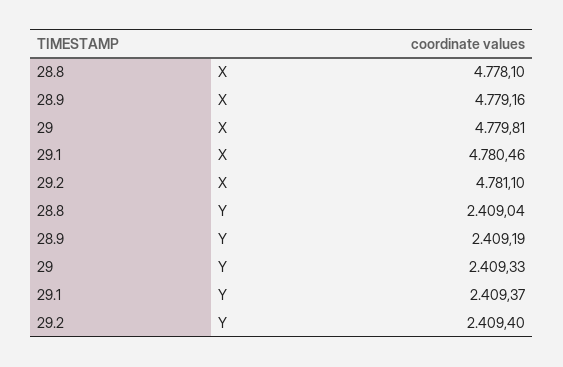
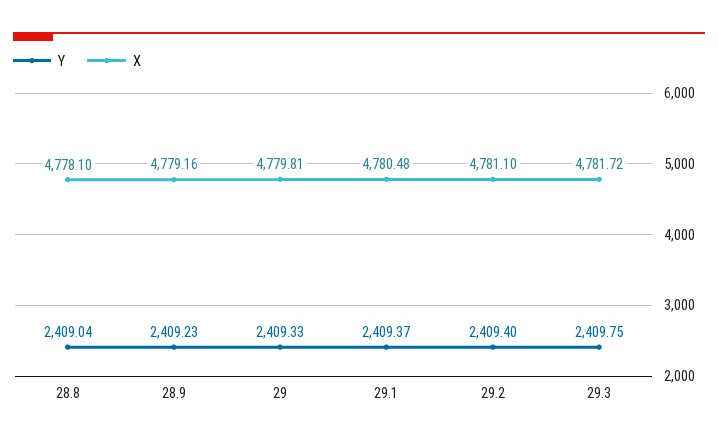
X, 29.1: 4780.46 -> 4780.48
Y, 28.9: 2409.19 -> 2409.23
Y, 29.3: none -> 2409.75
X, 29.3: none -> 4781.72

